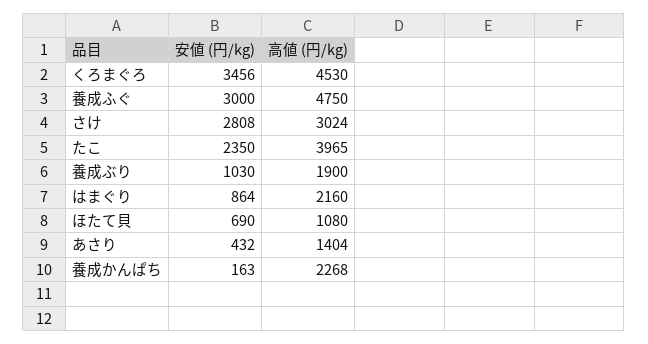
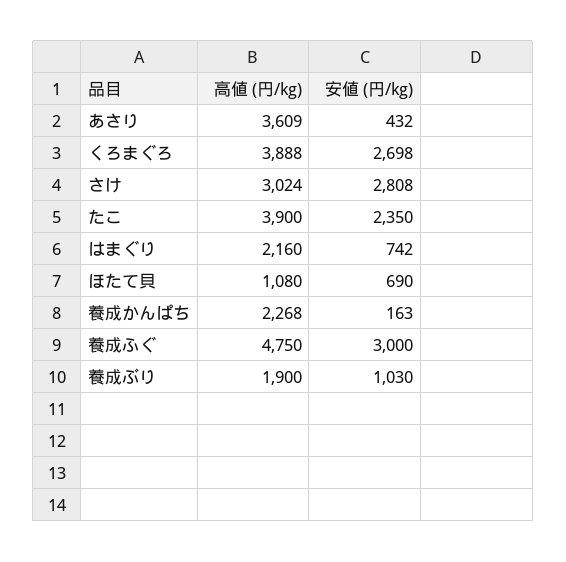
安値 (円/kg), くろまぐろ: 3456 -> 2698
高値 (円/kg), くろまぐろ: 4530 -> 3888
高値 (円/kg), たこ: 3965 -> 3900
安値 (円/kg), はまぐり: 864 -> 742
高値 (円/kg), あさり: 1404 -> 3609

